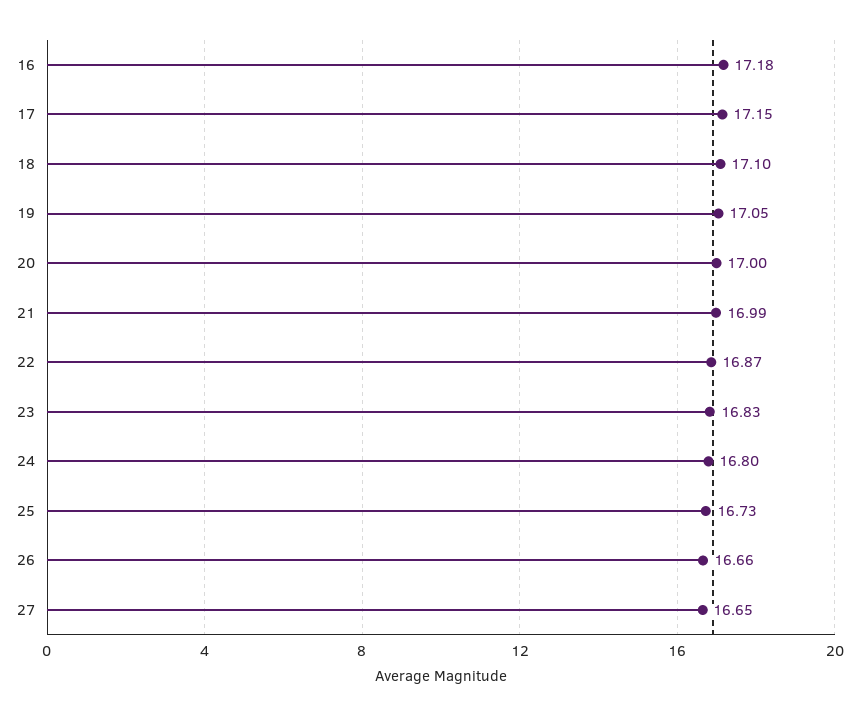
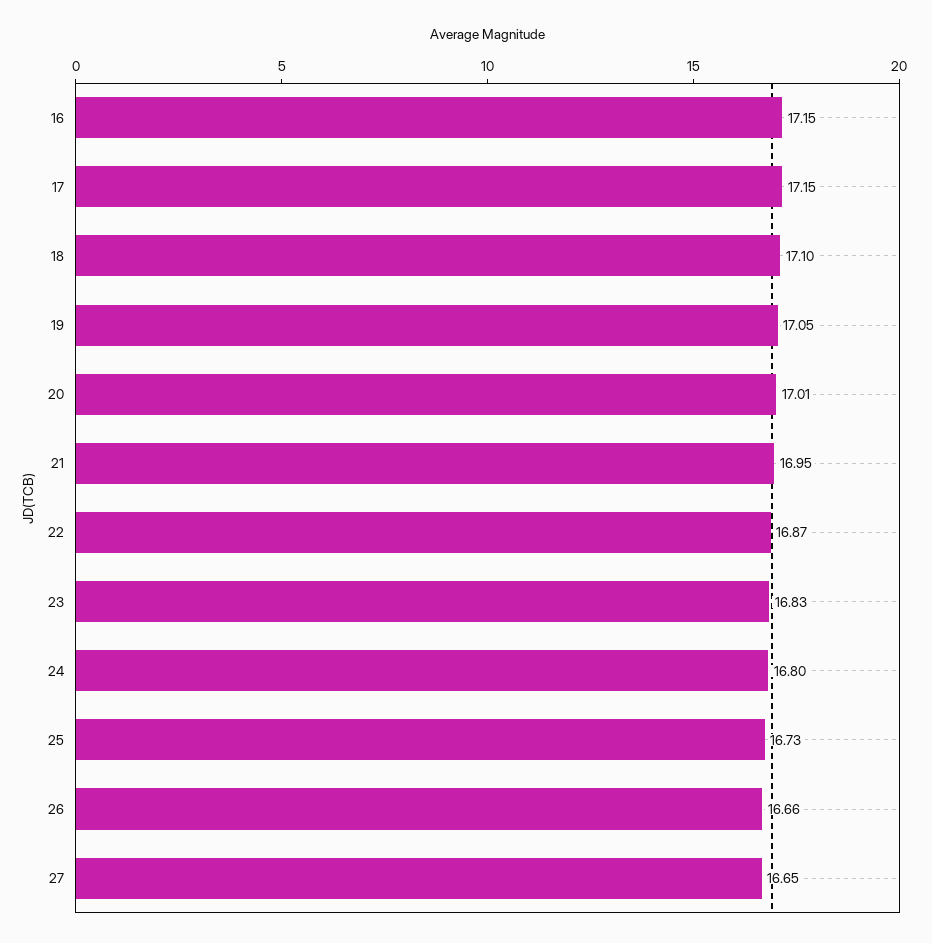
16: 17.18 -> 17.15
20: 17 -> 17.01
21: 16.99 -> 16.95

